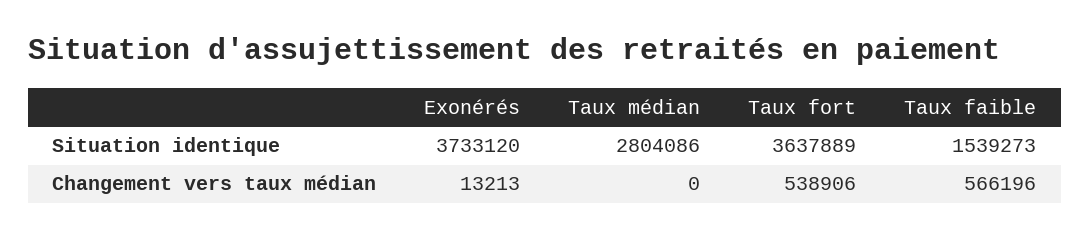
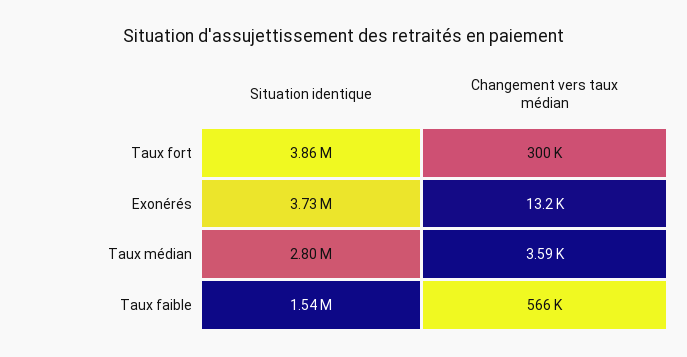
Taux fort, Situation identique: 3637889 -> 3860000
Taux médian, Changement vers taux médian: 0 -> 3590
Taux fort, Changement vers taux médian: 538906 -> 300000

